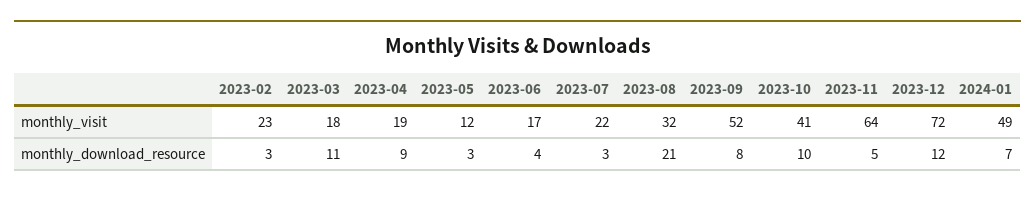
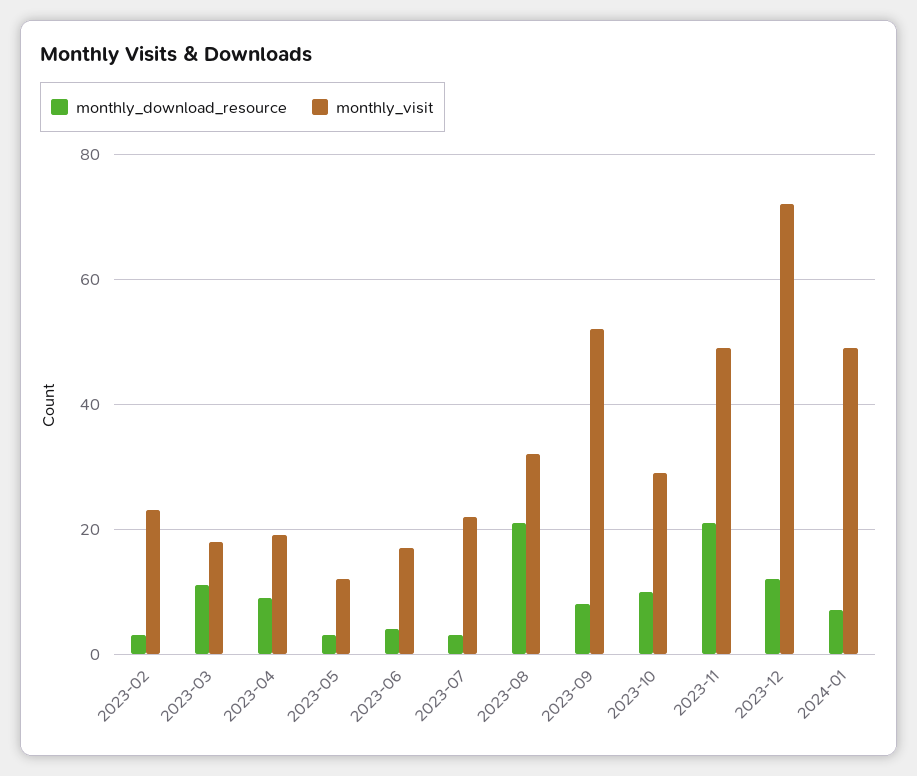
monthly_visit, 2023-10: 41 -> 30
monthly_visit, 2023-11: 64 -> 50
monthly_download_resource, 2023-11: 5 -> 20

